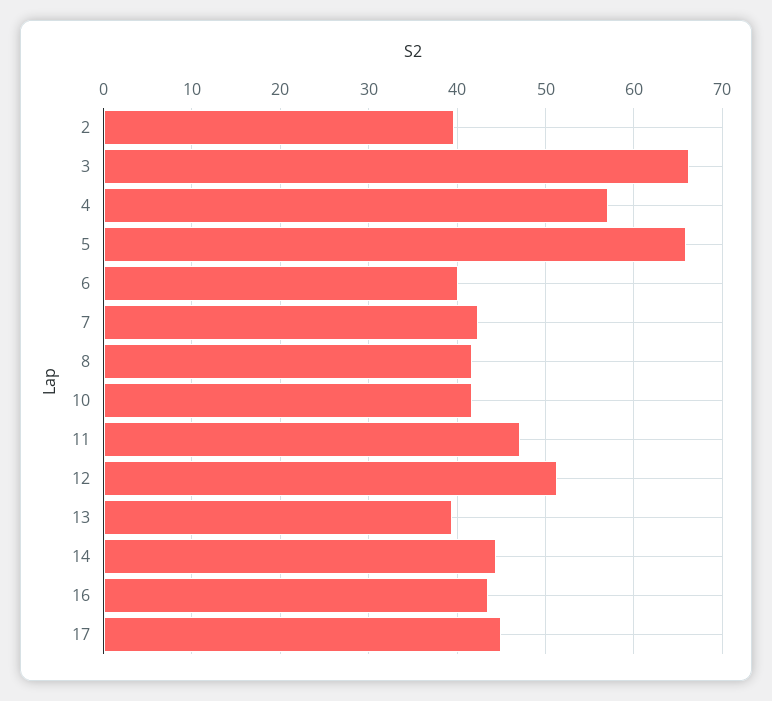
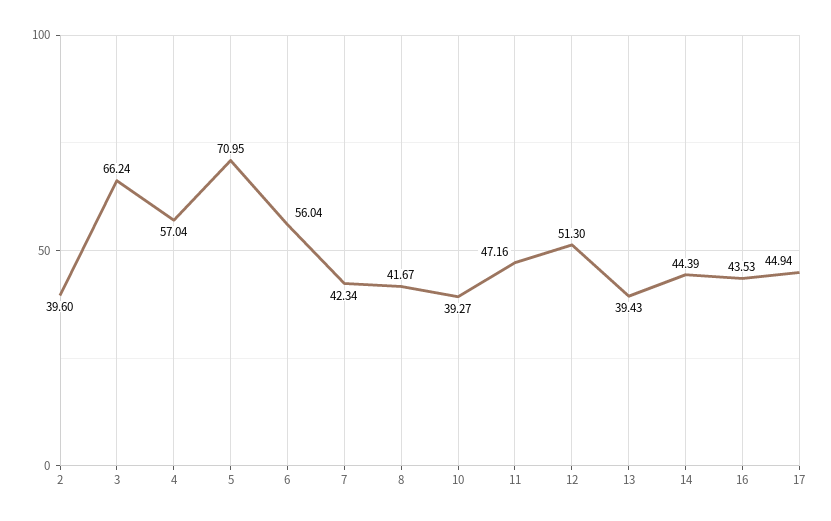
5: 66 -> 70.95
6: 40 -> 56.04
10: 42 -> 39.27

